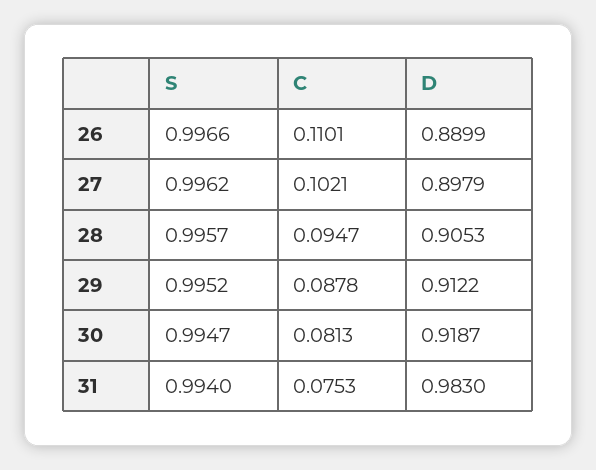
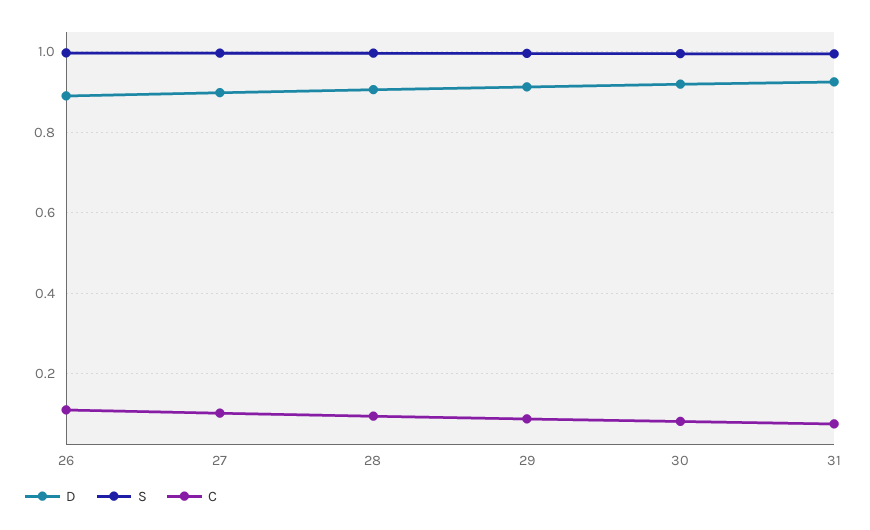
D, 31: 0.983 -> 0.92

